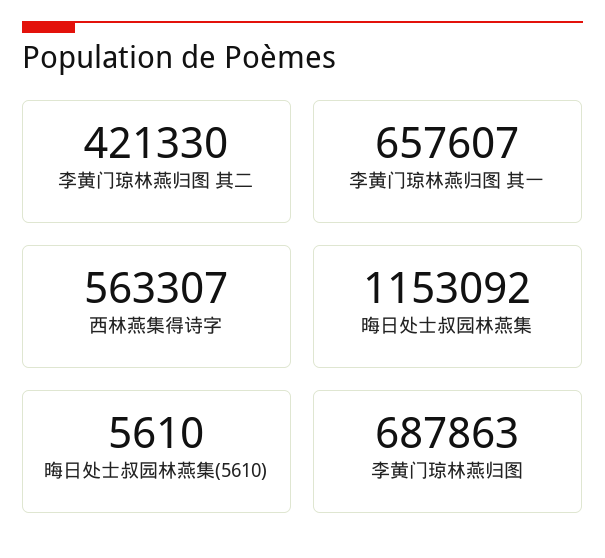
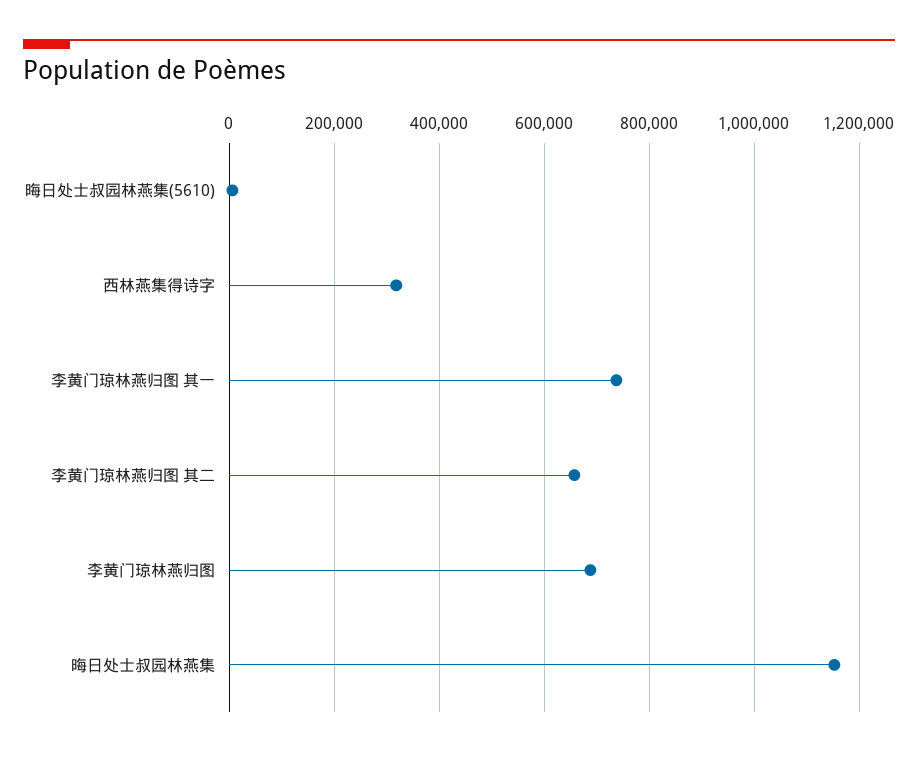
李黄门琼林燕归图 其二: 421330 -> 660000
李黄门琼林燕归图 其一: 657607 -> 740000
西林燕集得诗字: 563307 -> 320000

